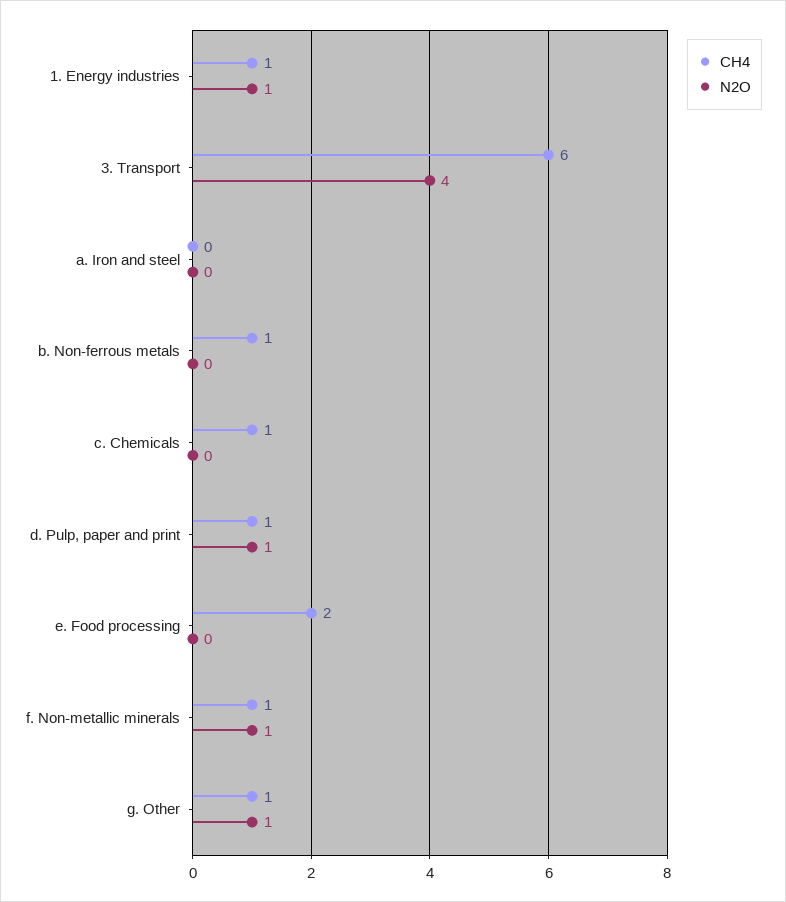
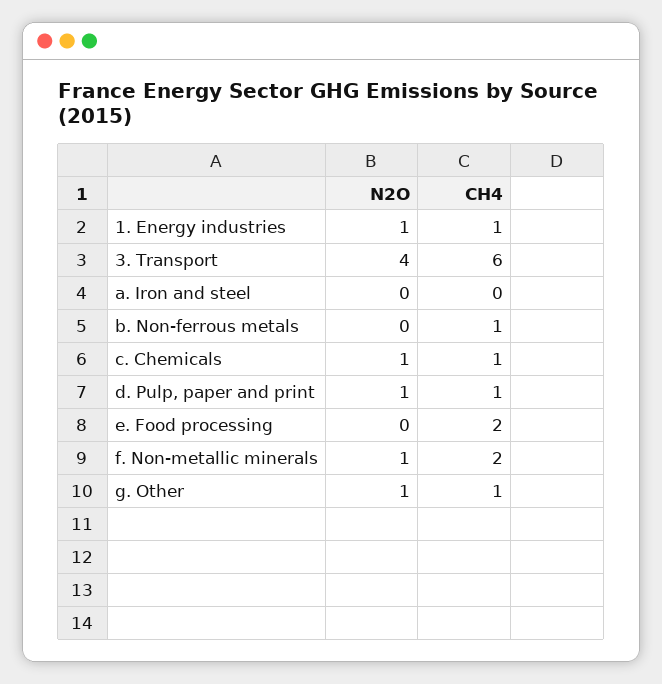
N2O, c. Chemicals: 0 -> 1
CH4, f. Non-metallic minerals: 1 -> 2

